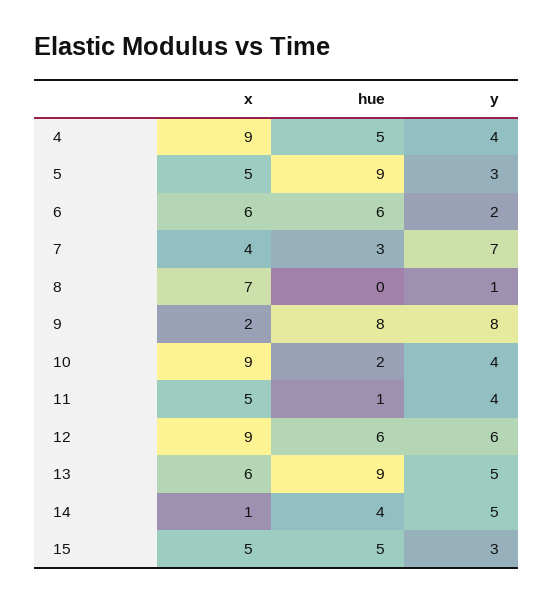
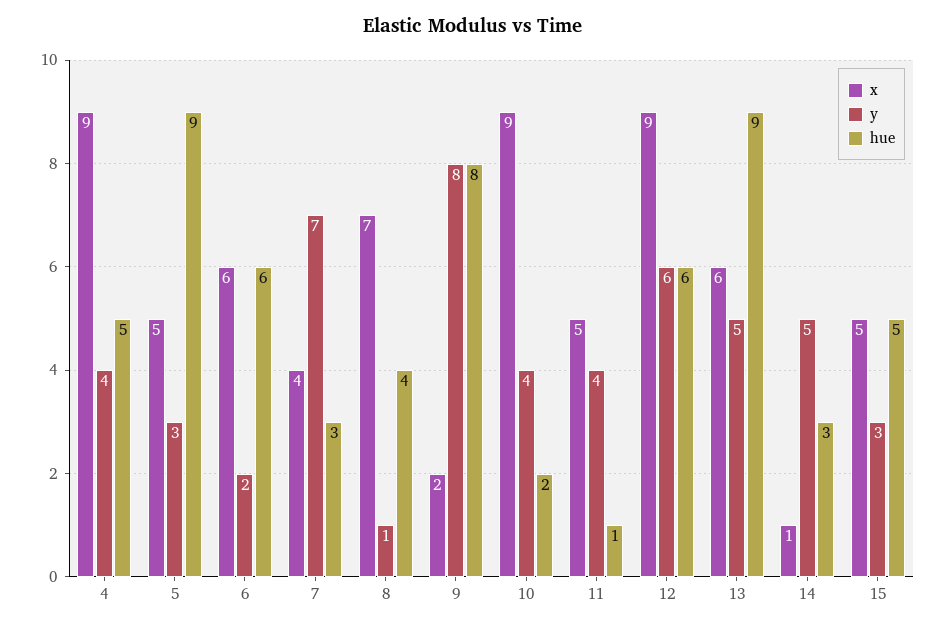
hue, 8: 0 -> 4
hue, 14: 4 -> 3

